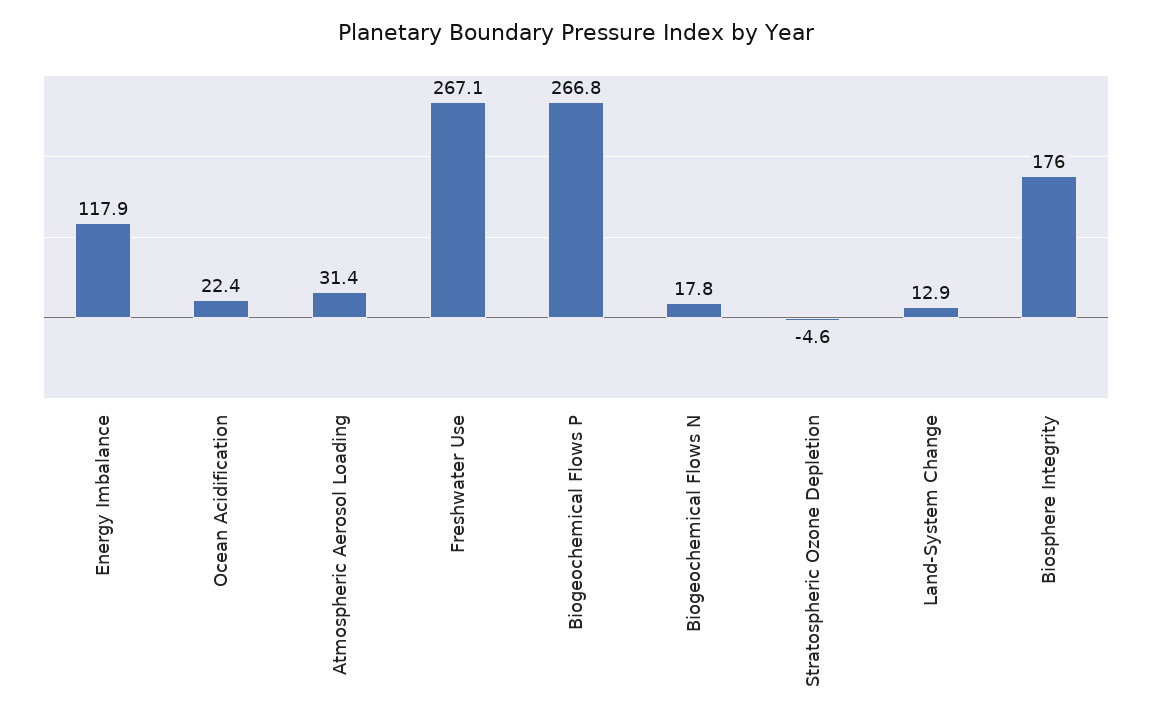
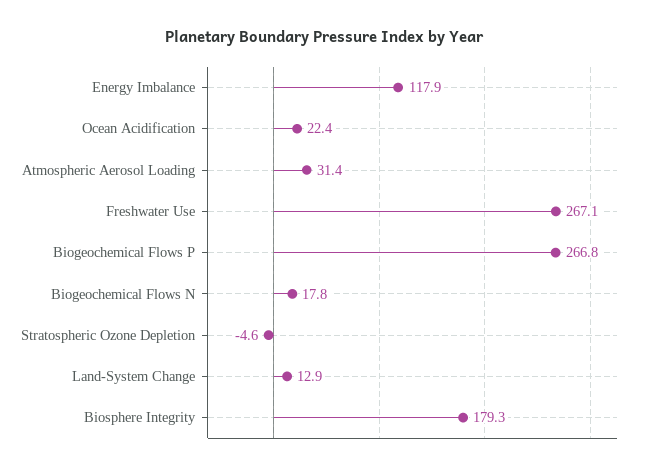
Biosphere Integrity: 176 -> 179.3

